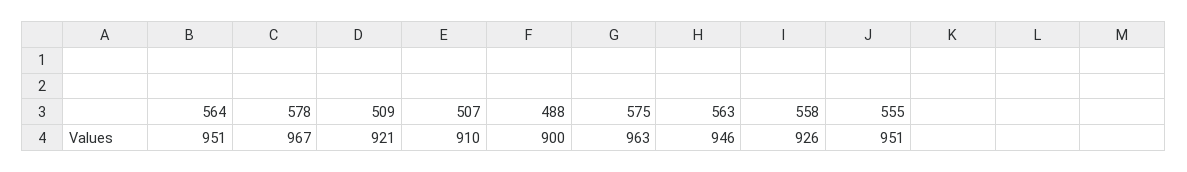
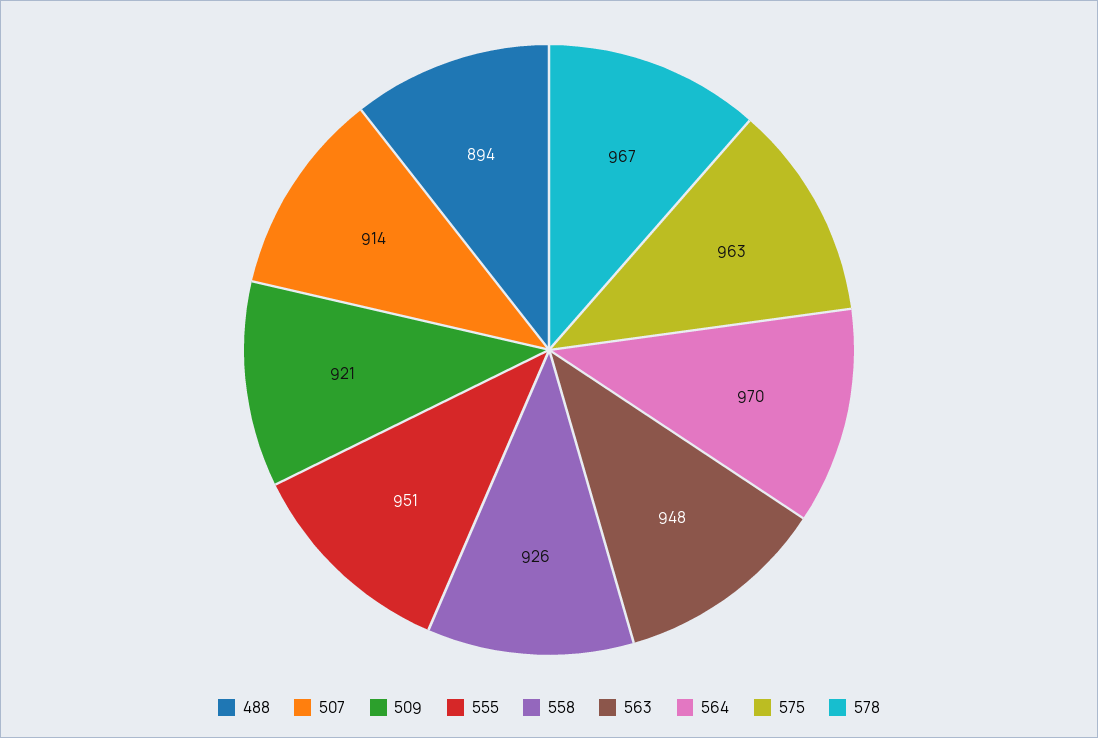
564: 951 -> 970
507: 910 -> 914
488: 900 -> 894
563: 946 -> 948

